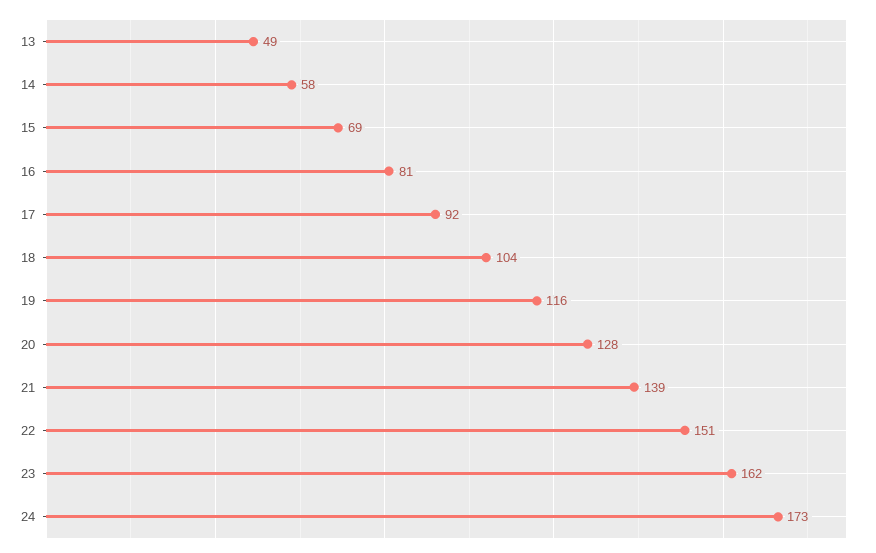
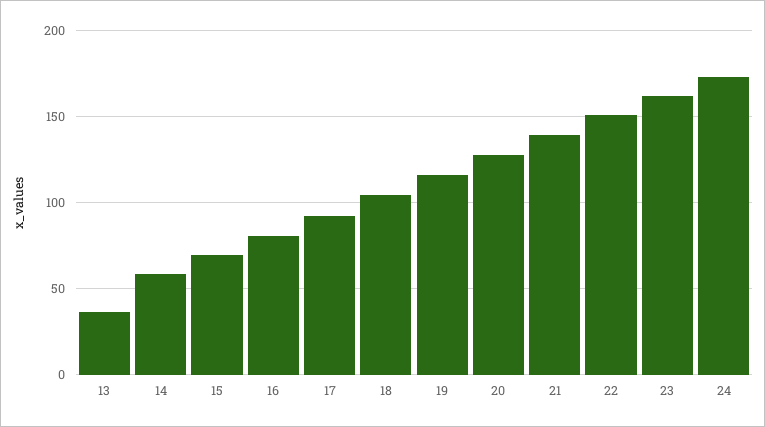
13: 49 -> 35

